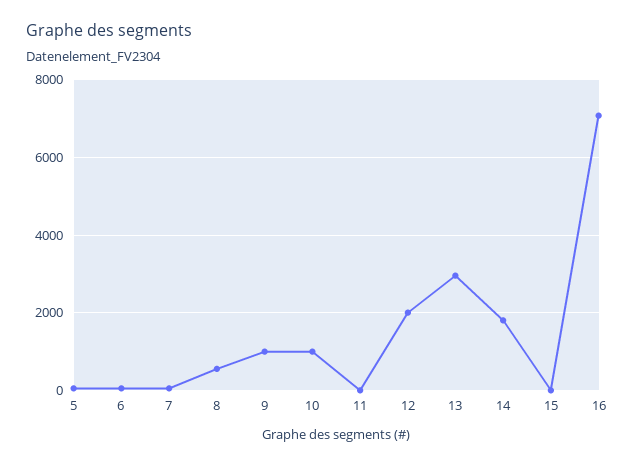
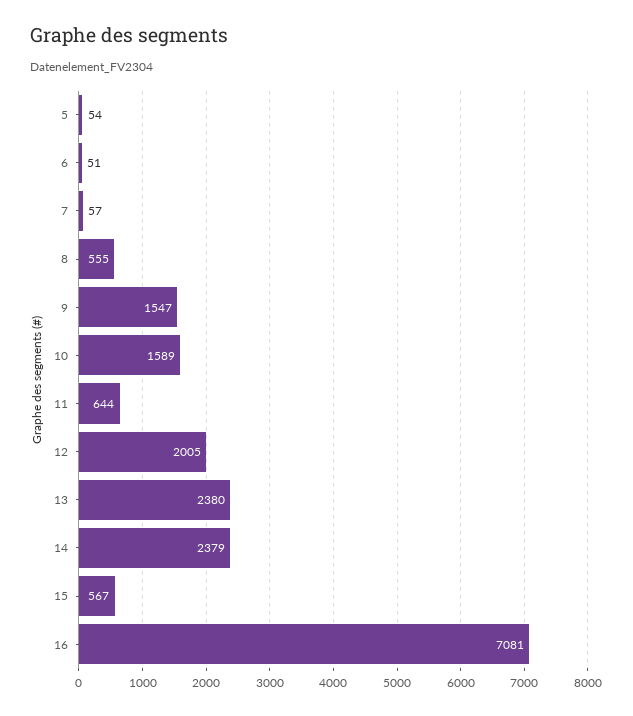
9: 1000 -> 1547
10: 1000 -> 1589
11: 0 -> 644
13: 3000 -> 2380
14: 1800 -> 2379
15: 0 -> 567

